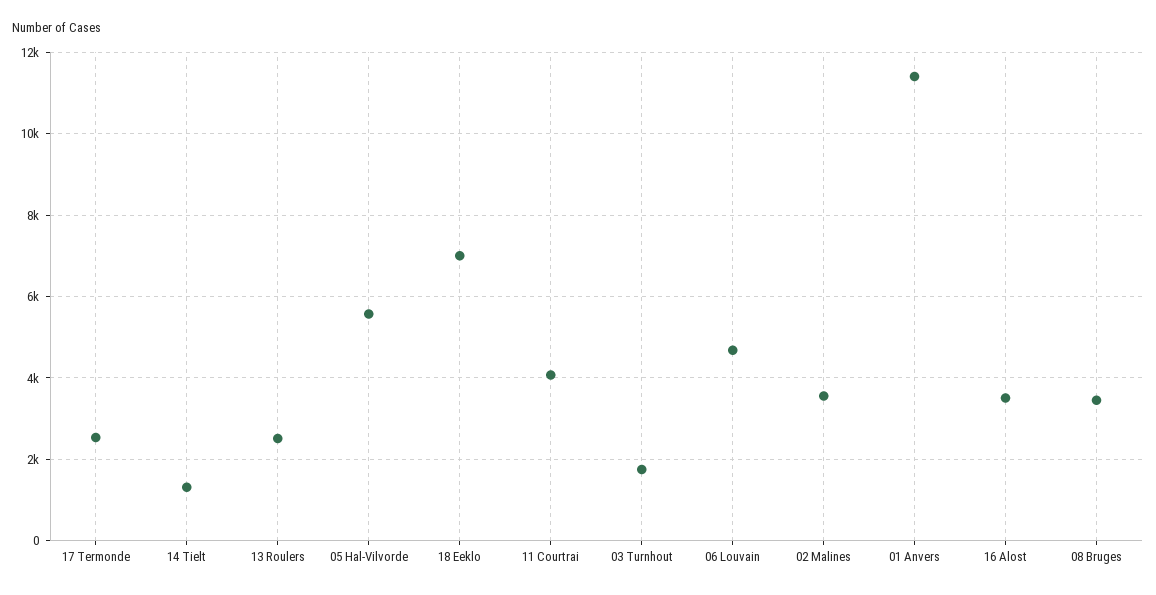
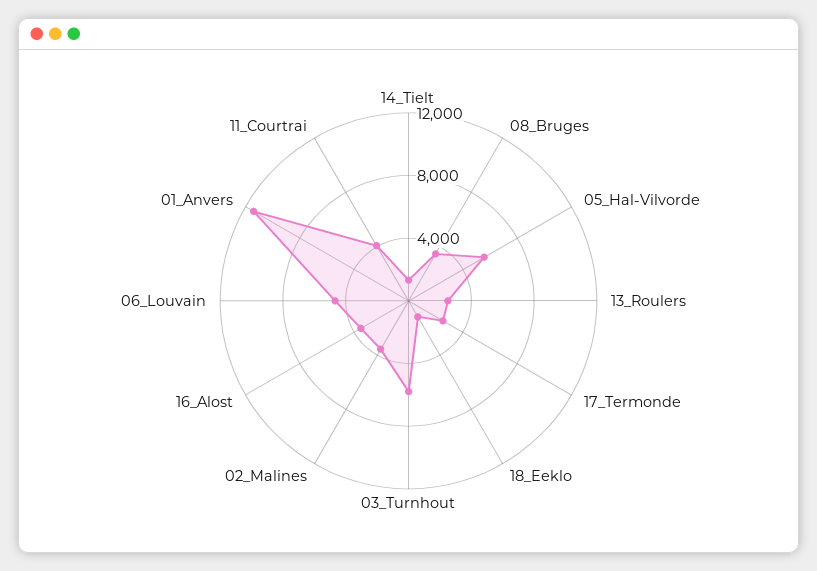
18 Eeklo: 7000 -> 1000
03 Turnhout: 1800 -> 6000

